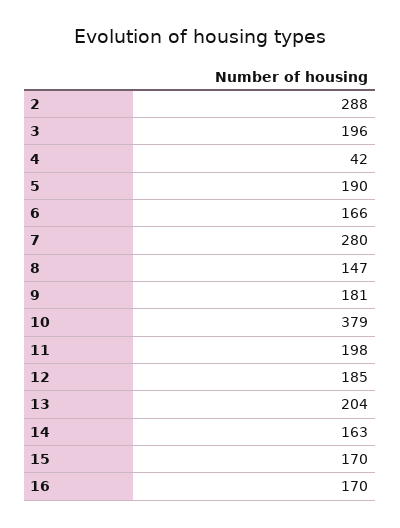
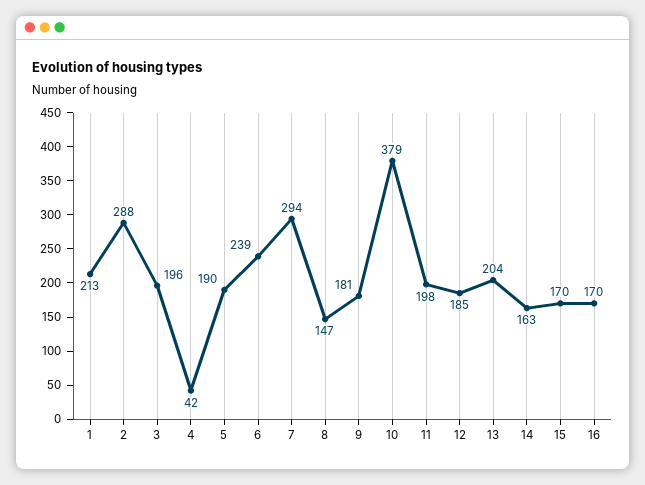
6: 166 -> 239
7: 280 -> 294
1: none -> 213

